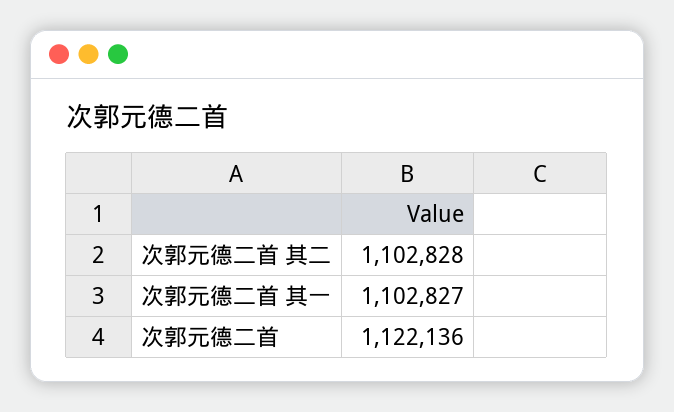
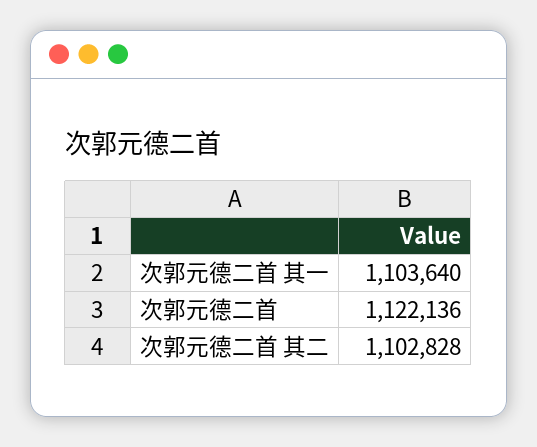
次郭元德二首 其一: 1102827 -> 1103640

